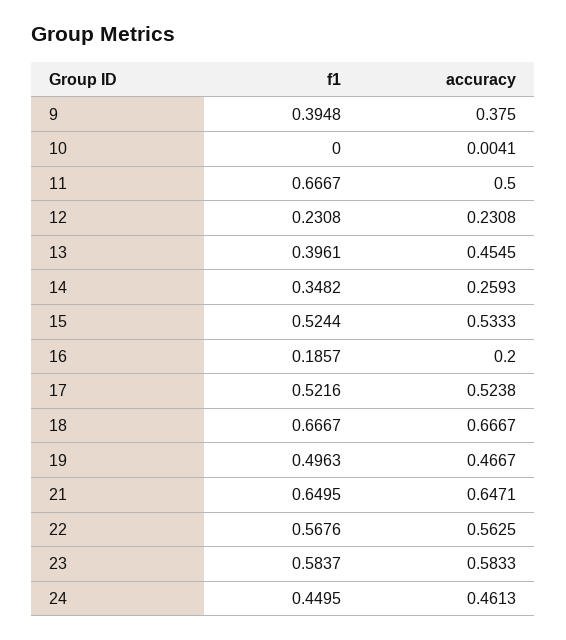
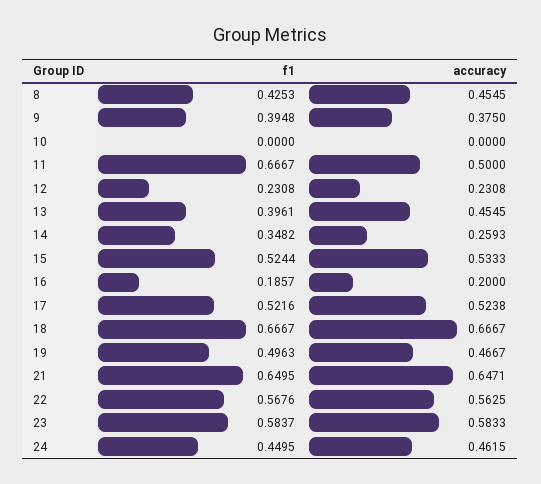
accuracy, 10: 0.0041 -> 0
accuracy, 24: 0.4613 -> 0.4615
f1, 8: none -> 0.4253
accuracy, 8: none -> 0.4545

